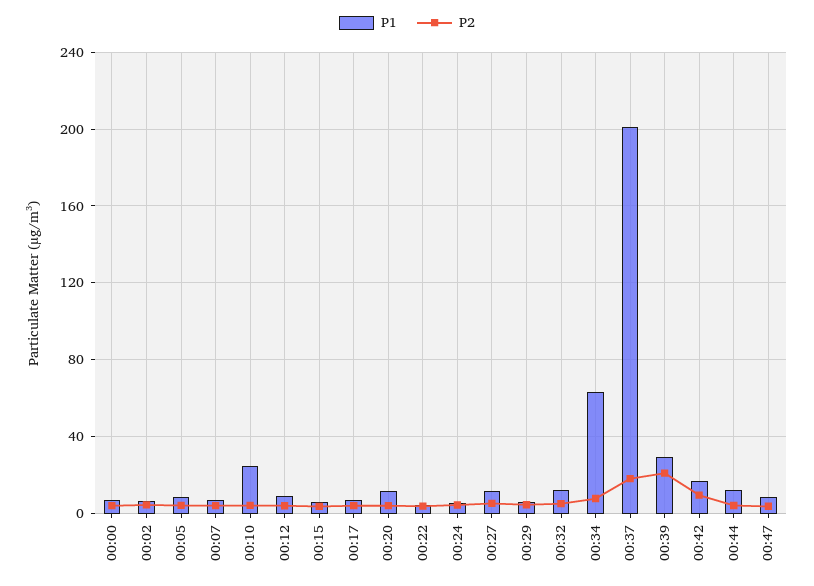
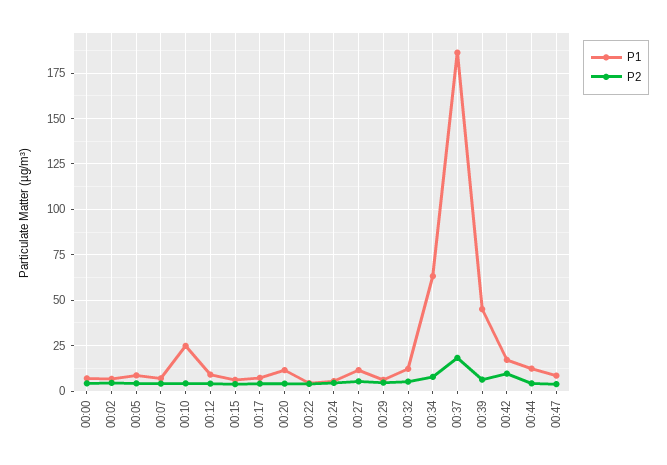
P1, 00:37: 200 -> 185
P1, 00:39: 30 -> 45
P2, 00:39: 20 -> 5

